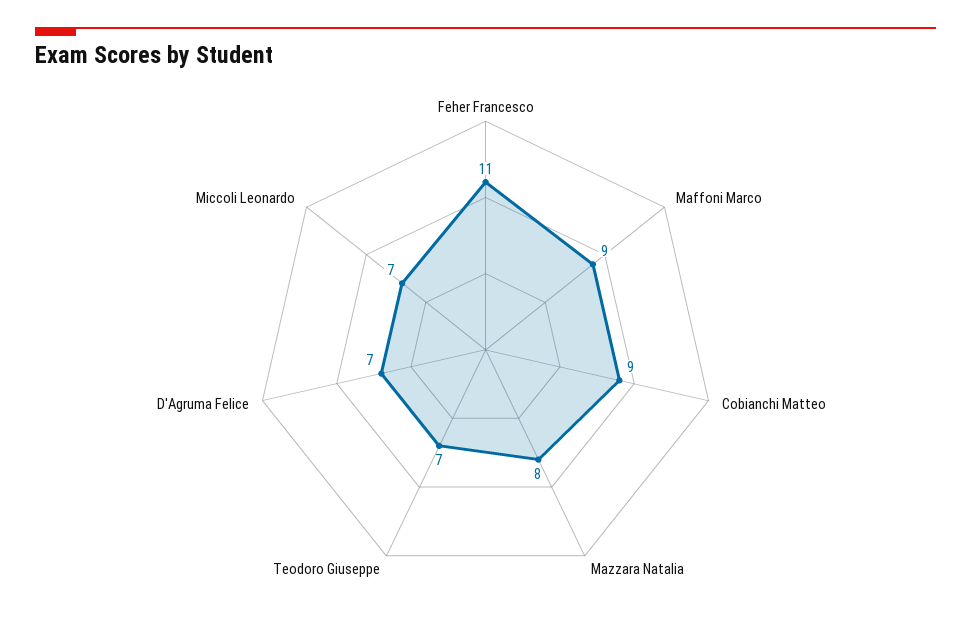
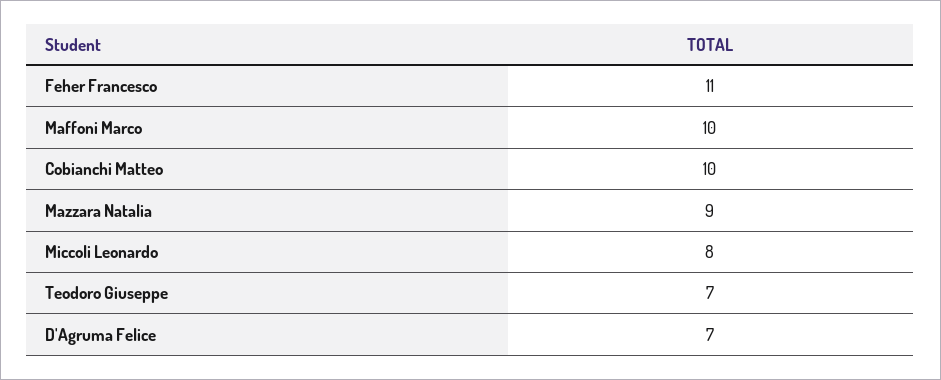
Maffoni Marco: 9 -> 10
Cobianchi Matteo: 9 -> 10
Mazzara Natalia: 8 -> 9
Miccoli Leonardo: 7 -> 8

